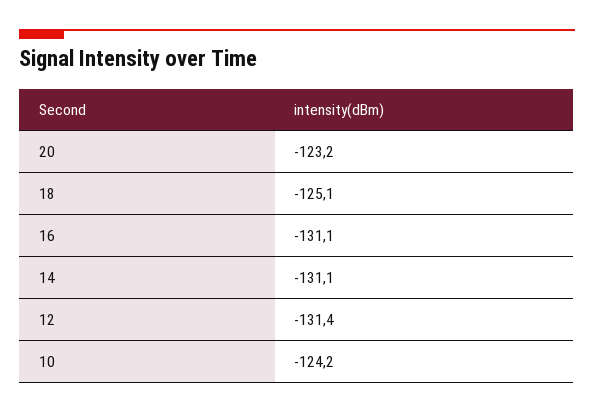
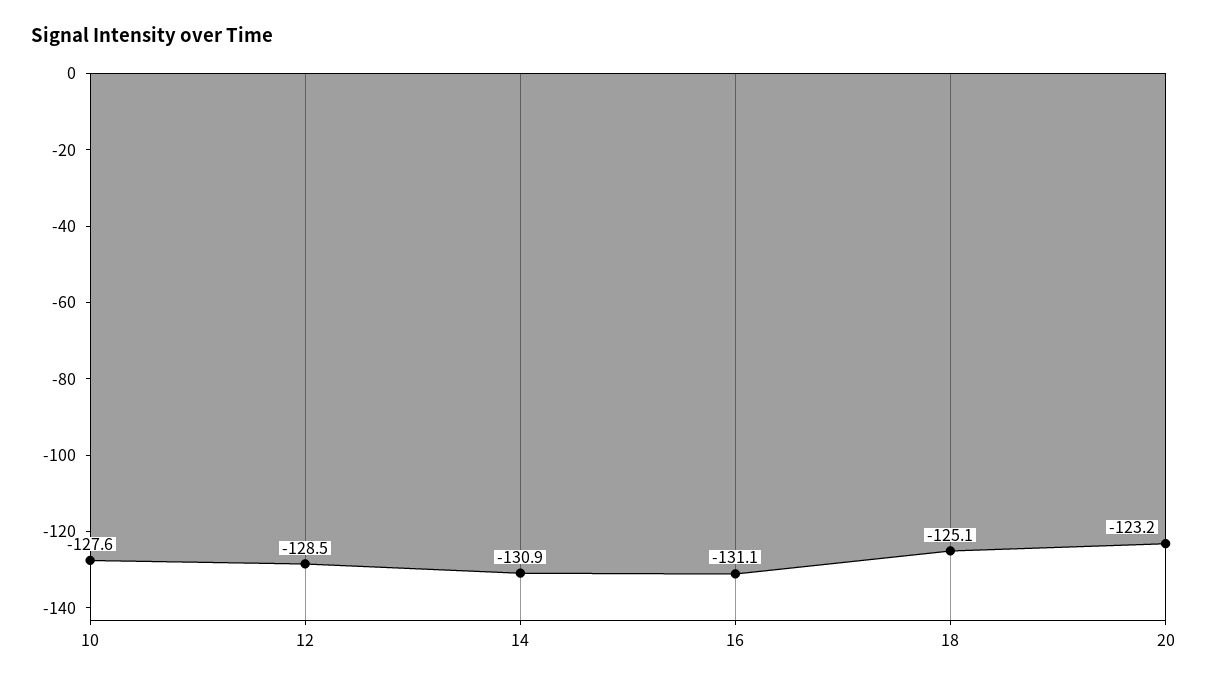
14: -131.1 -> -130.9
12: -131.4 -> -128.5
10: -124.2 -> -127.6

